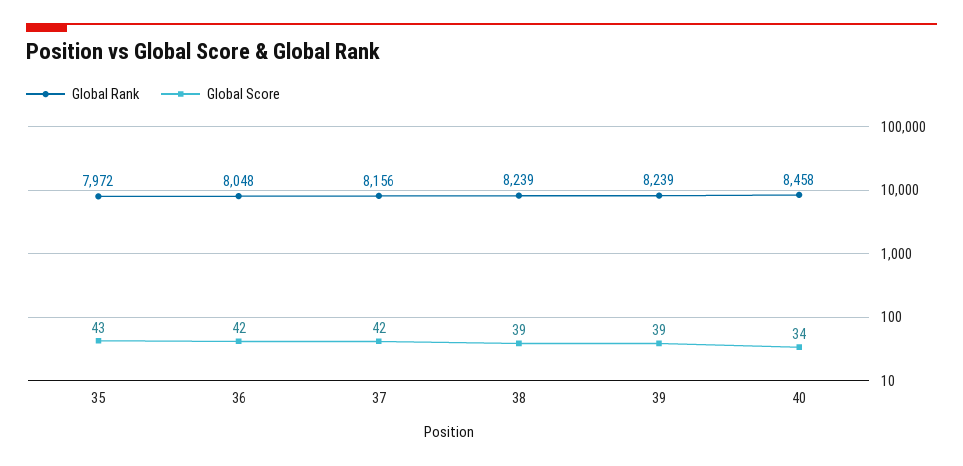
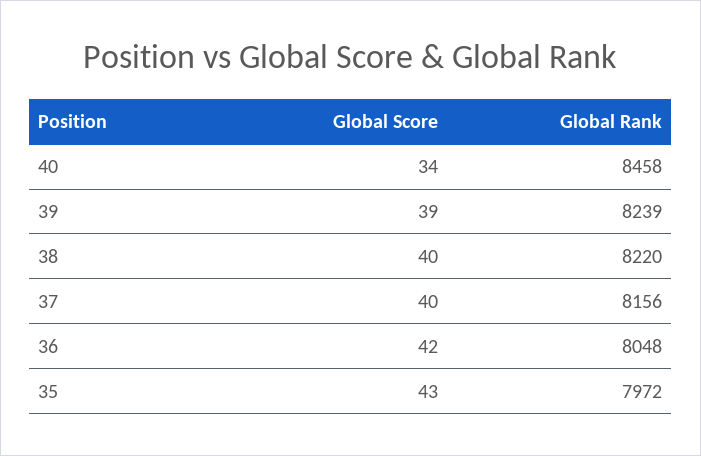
Global Score, 37: 42 -> 40
Global Rank, 38: 8239 -> 8220
Global Score, 38: 39 -> 40

